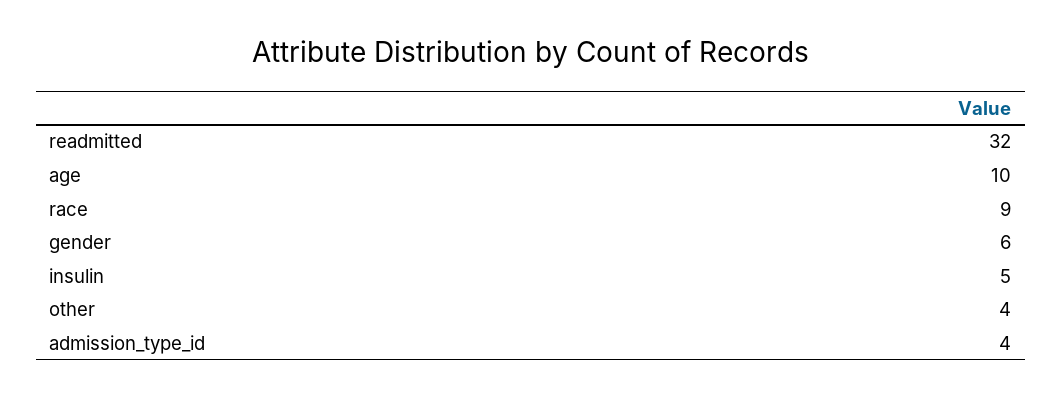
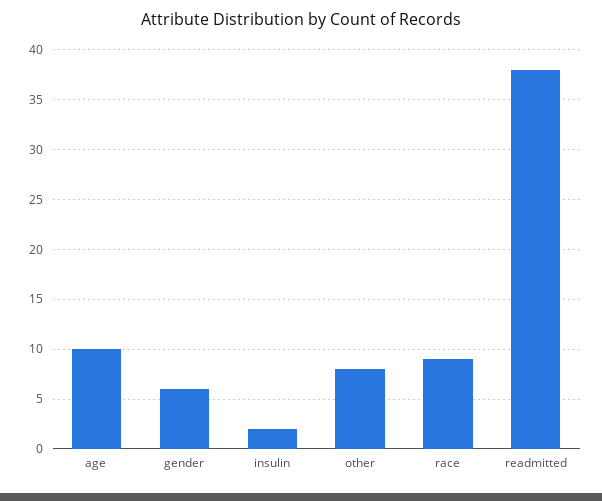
readmitted: 32 -> 38
insulin: 5 -> 2
other: 4 -> 8
admission_type_id: 4 -> none

